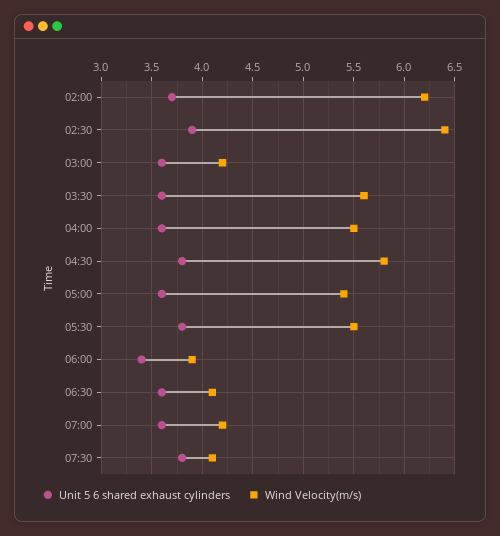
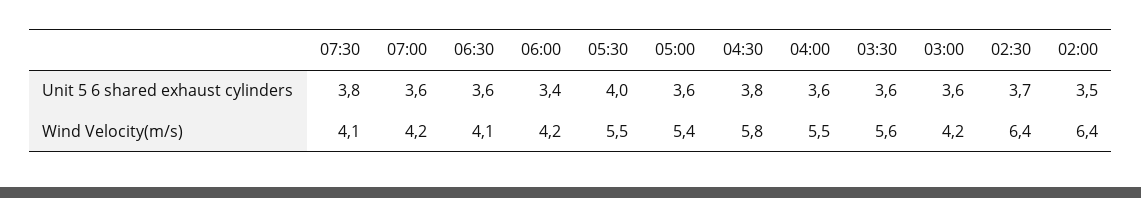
Unit 5 6 shared exhaust cylinders, 02:00: 3.7 -> 3.5
Wind Velocity(m/s), 02:00: 6.2 -> 6.4
Unit 5 6 shared exhaust cylinders, 02:30: 3.9 -> 3.7
Unit 5 6 shared exhaust cylinders, 05:30: 3.8 -> 4
Wind Velocity(m/s), 06:00: 3.9 -> 4.2

